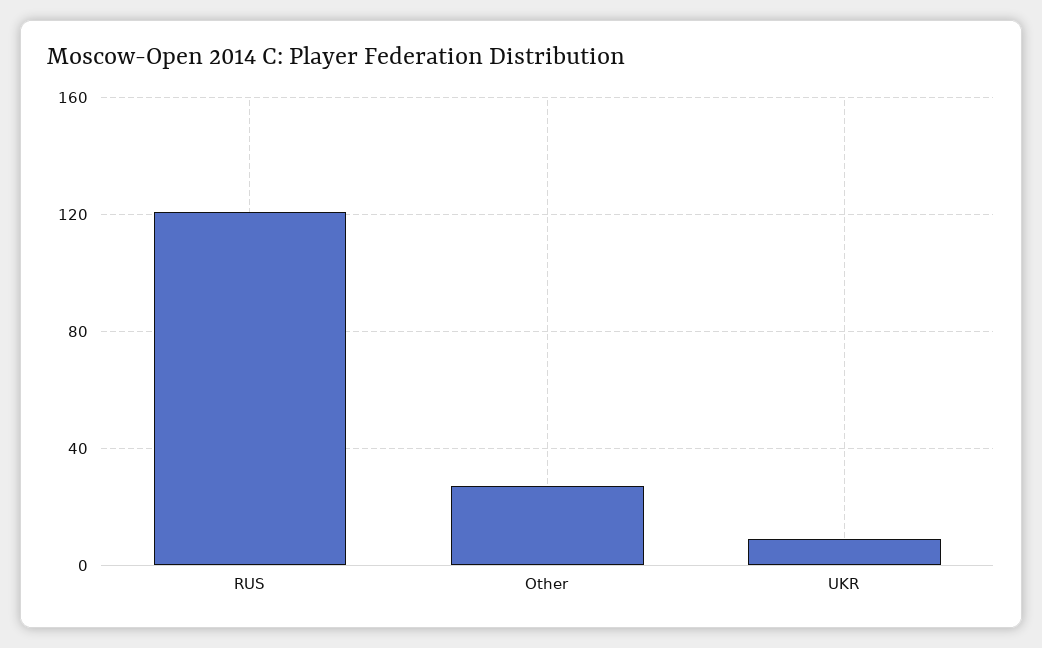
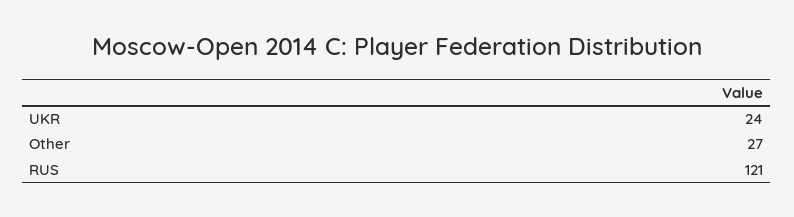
UKR: 10 -> 24

